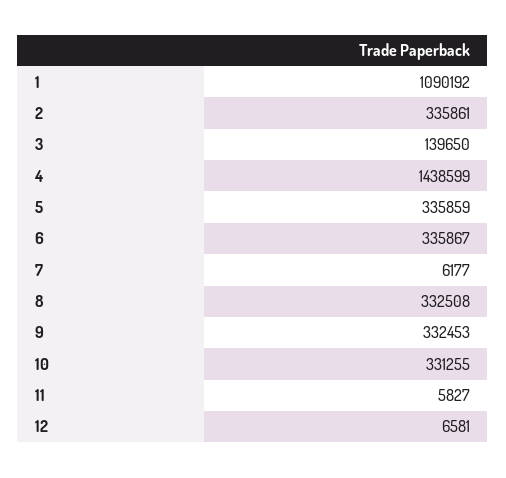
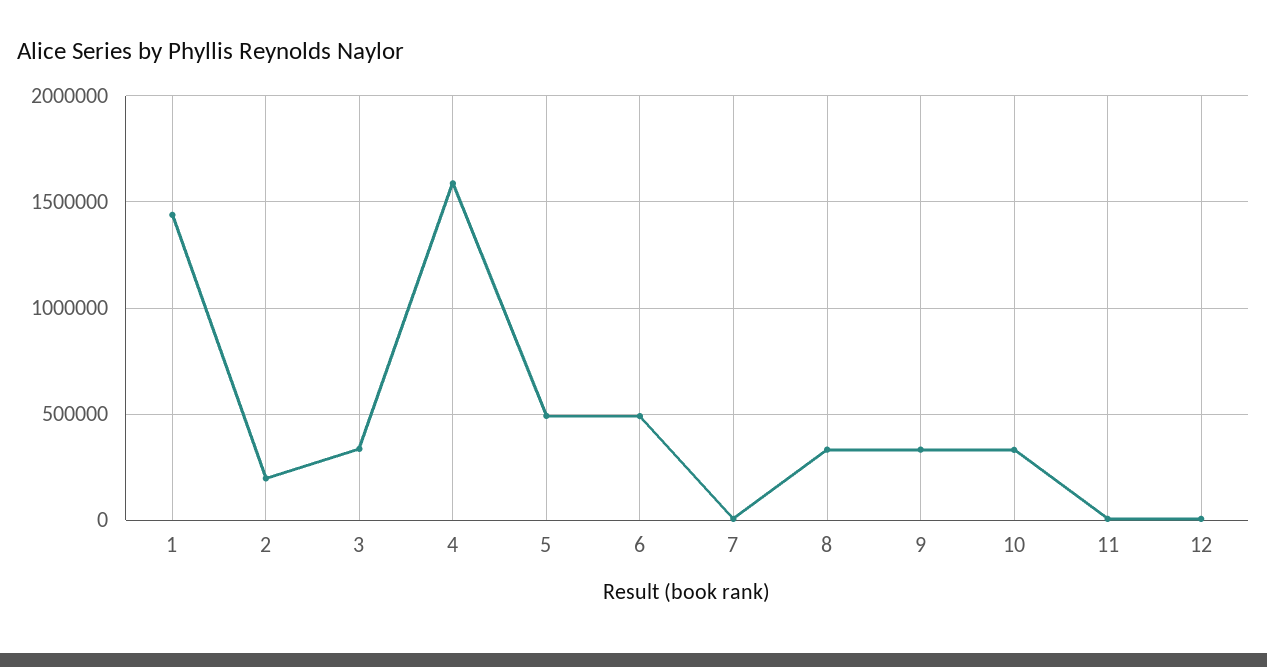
1: 1090192 -> 1450000
2: 335861 -> 200000
3: 139650 -> 350000
4: 1438599 -> 1600000
5: 335859 -> 500000
6: 335867 -> 500000

